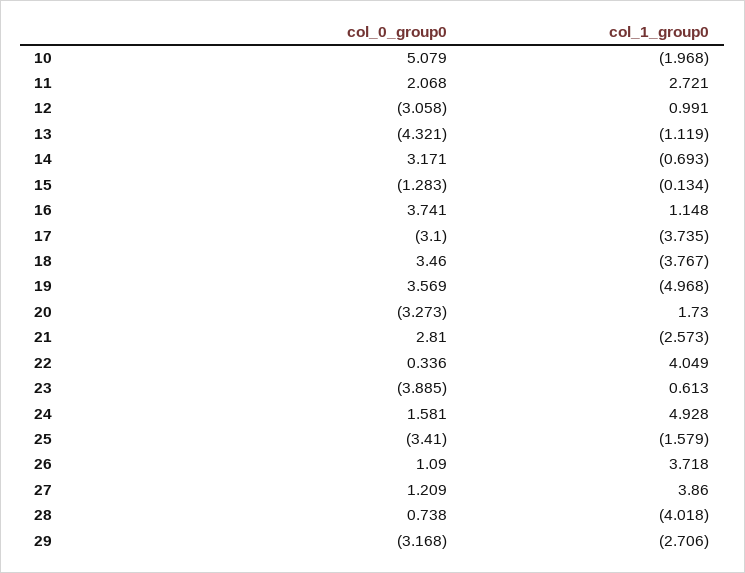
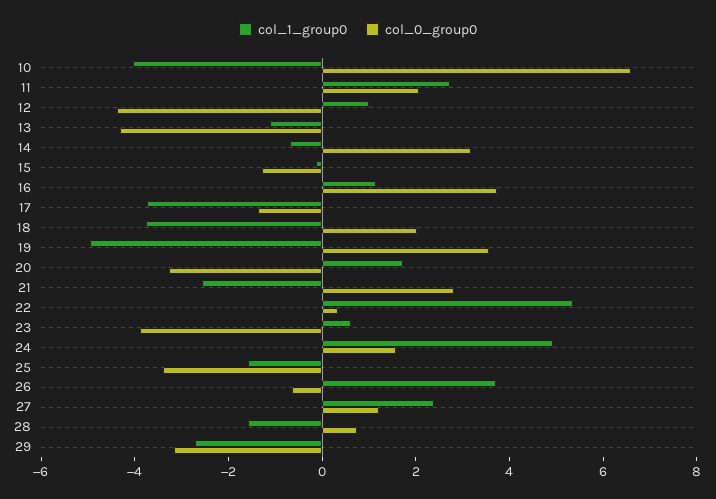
col_0_group0, 10: 5.079 -> 6.5
col_1_group0, 10: -1.968 -> -4
col_0_group0, 12: -3.058 -> -4.5
col_0_group0, 17: -3.1 -> -1.5
col_0_group0, 18: 3.46 -> 2
col_1_group0, 22: 4.049 -> 5.5
col_0_group0, 26: 1.09 -> -0.5
col_1_group0, 27: 3.86 -> 2.5
col_1_group0, 28: -4.018 -> -1.5

